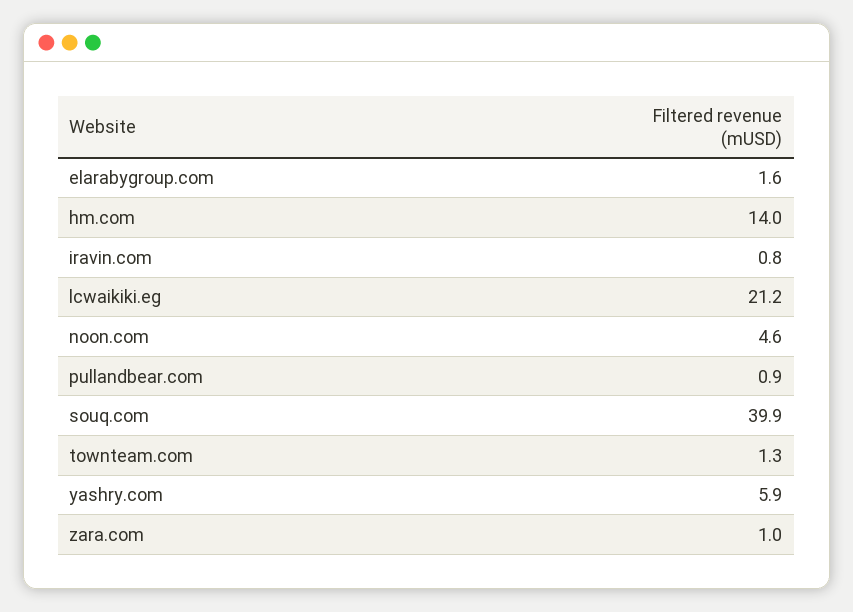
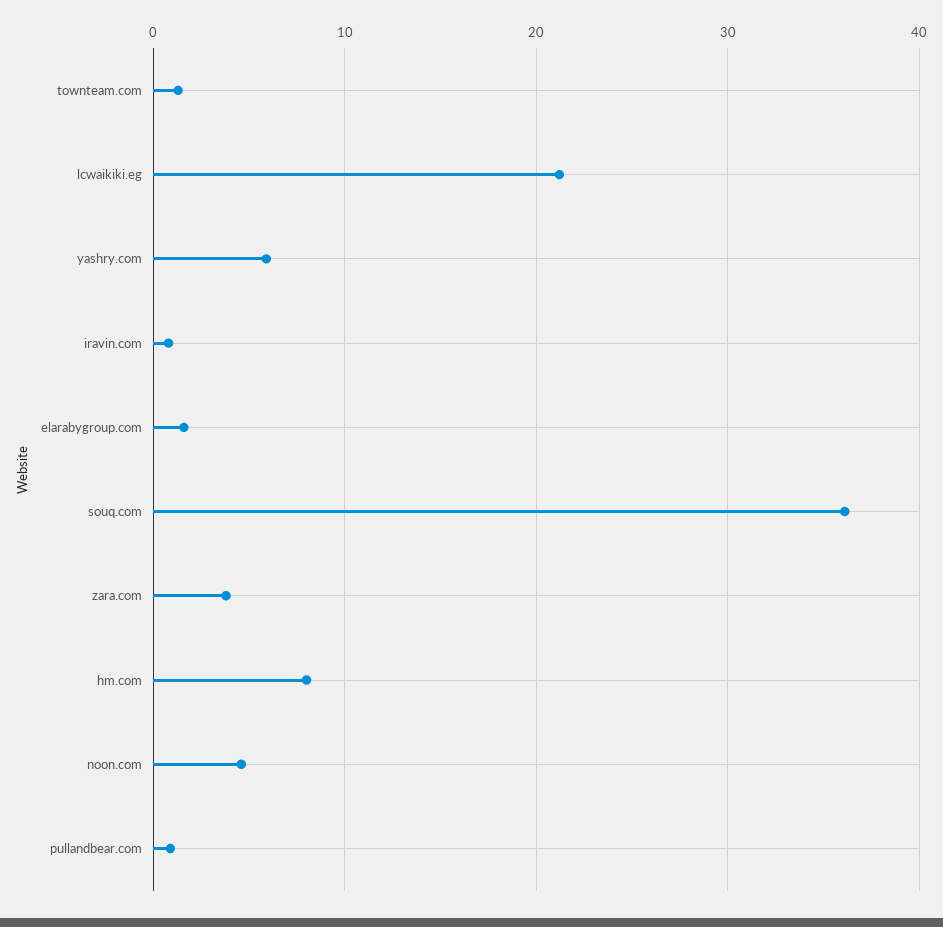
hm.com: 14 -> 8
souq.com: 39.9 -> 36
zara.com: 1 -> 4

